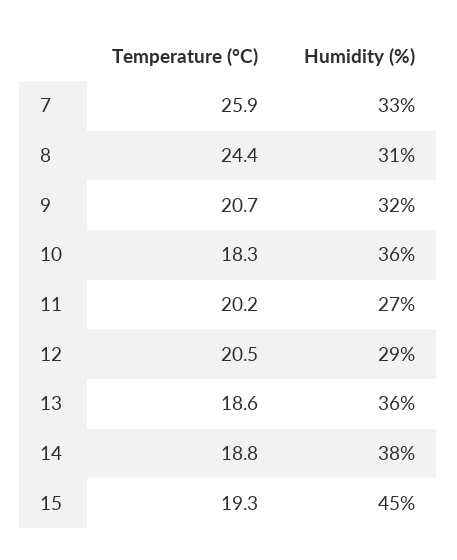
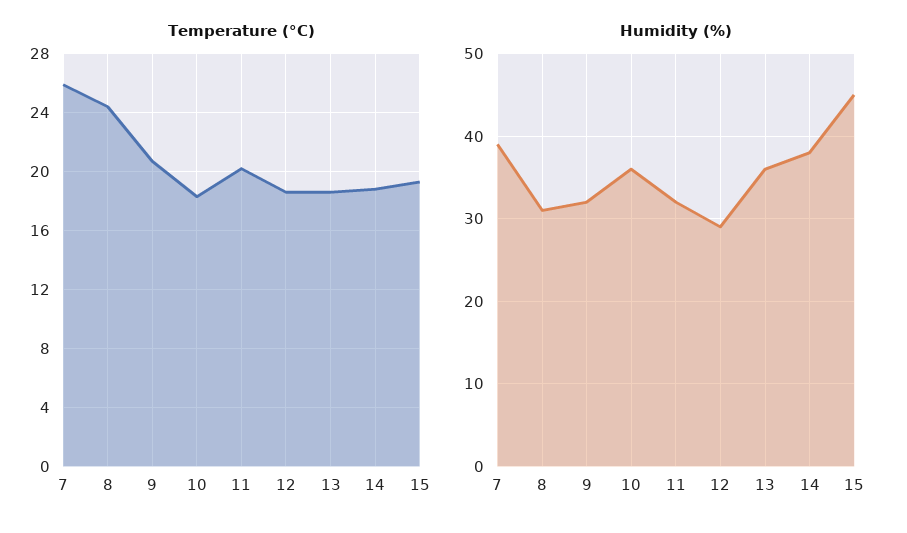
Humidity (%), 7: 33 -> 39
Humidity (%), 11: 27 -> 32
Temperature (°C), 12: 20.5 -> 18.5

